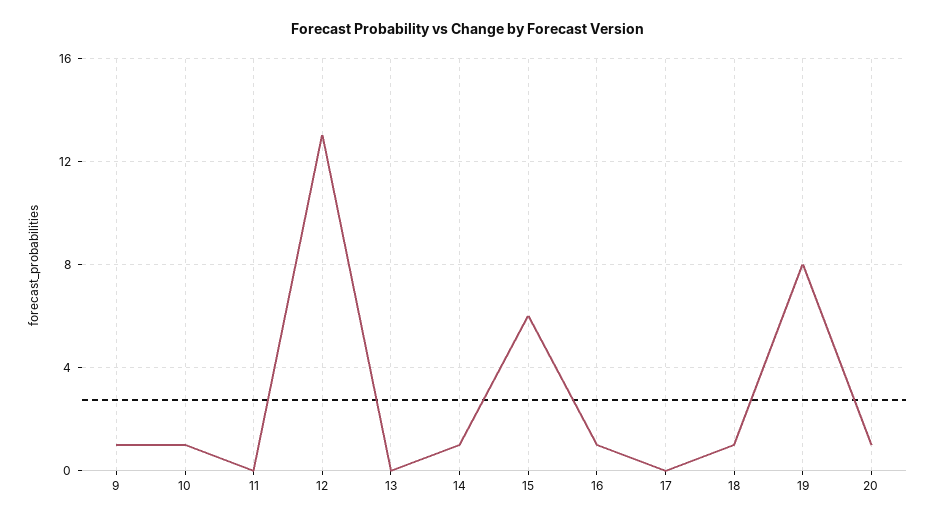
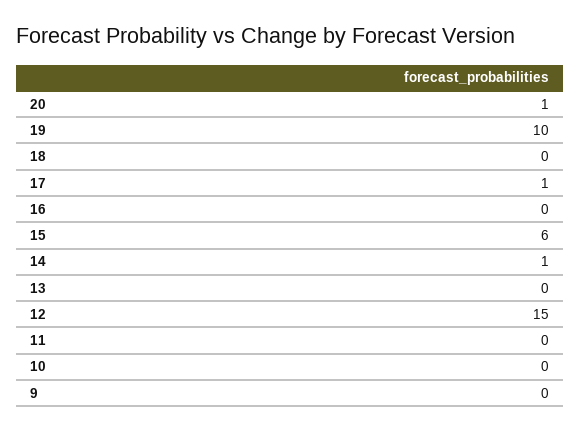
9: 1 -> 0
10: 1 -> 0
12: 13 -> 15
16: 1 -> 0
17: 0 -> 1
18: 1 -> 0
19: 8 -> 10

